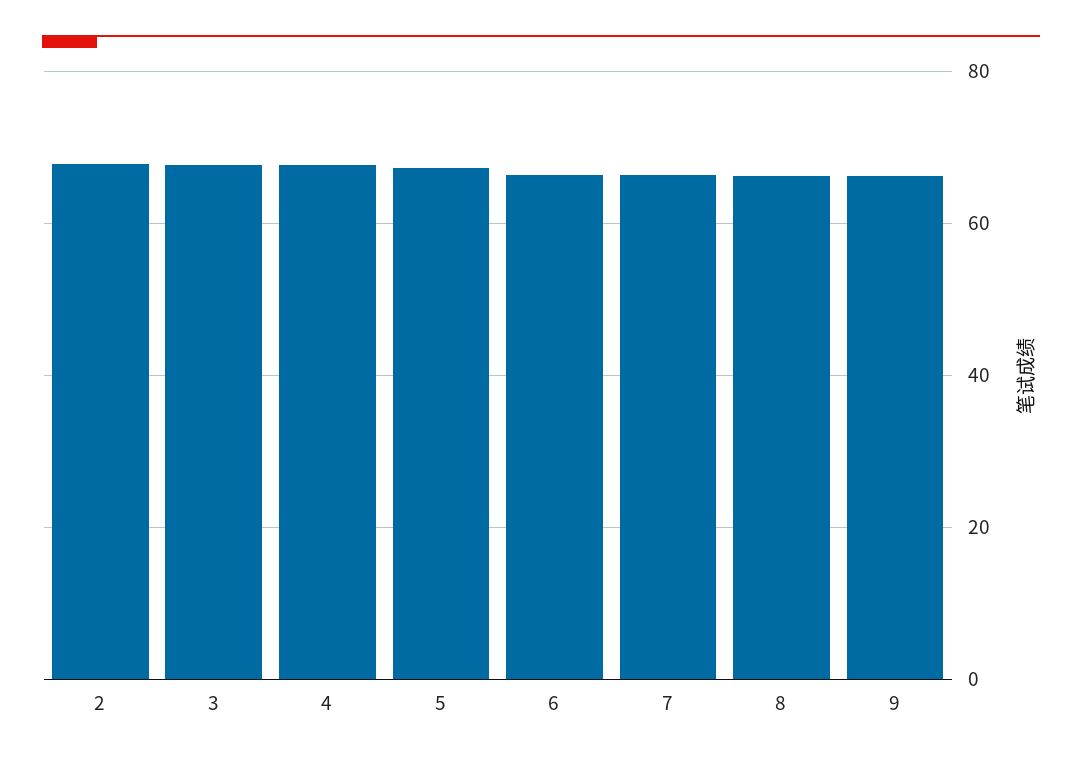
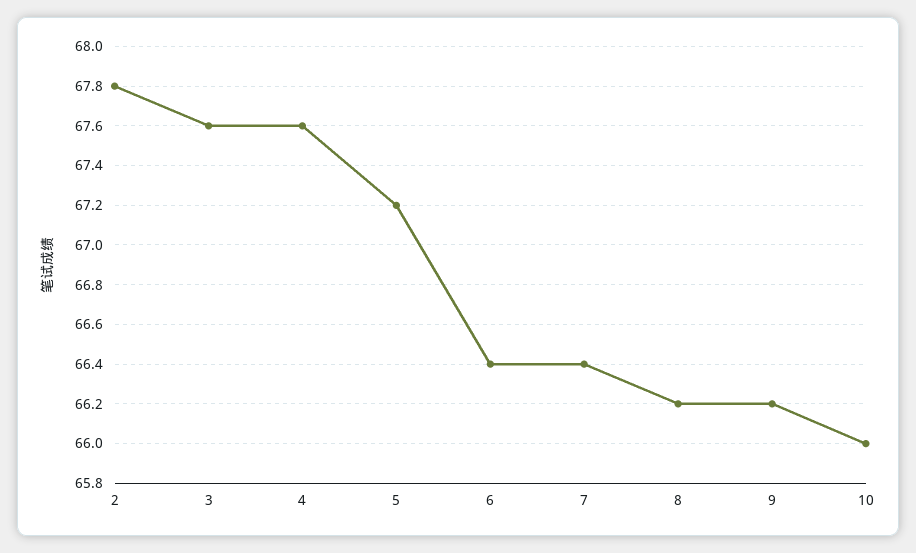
10: none -> 66

